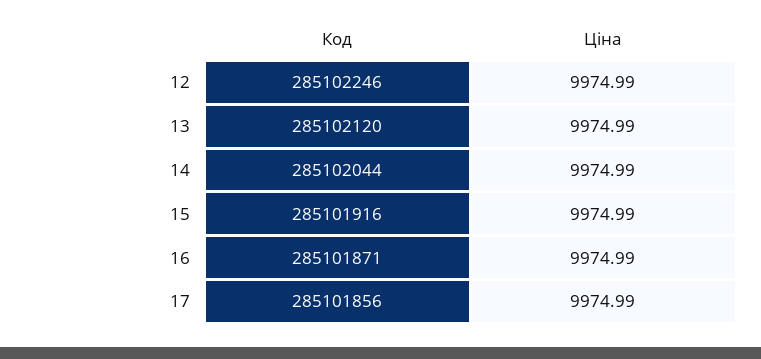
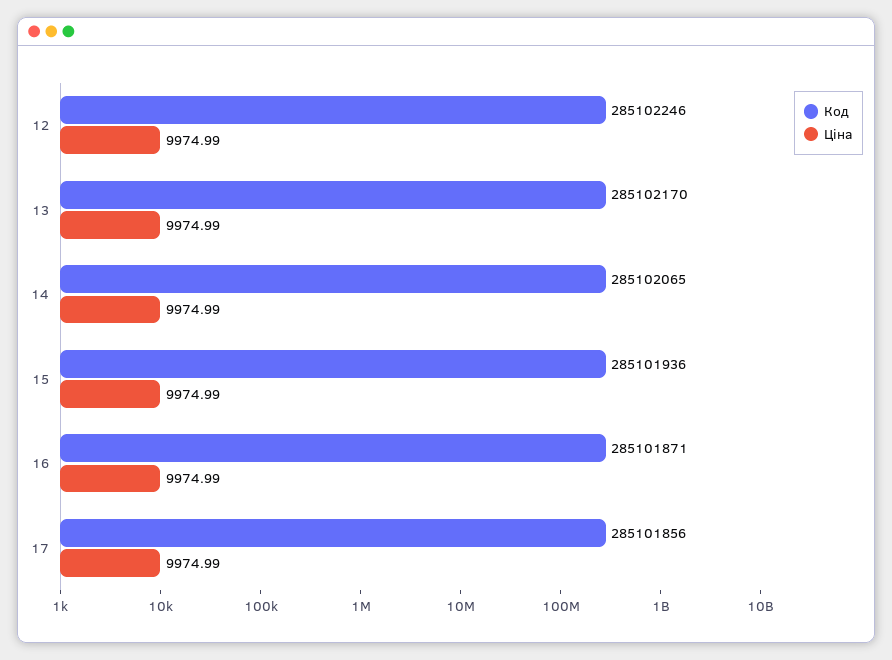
Код, 13: 285102120 -> 285102170
Код, 14: 285102044 -> 285102065
Код, 15: 285101916 -> 285101936

